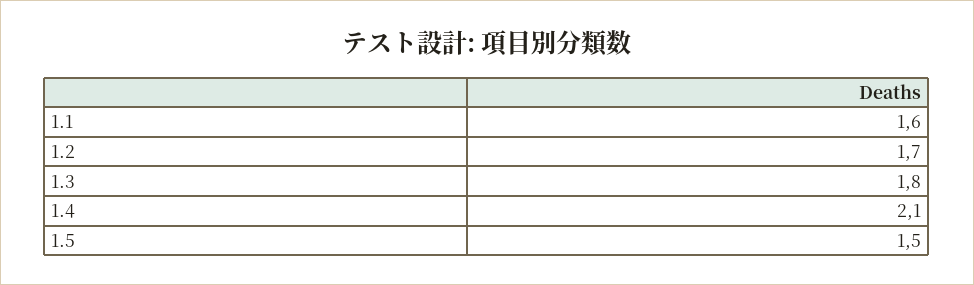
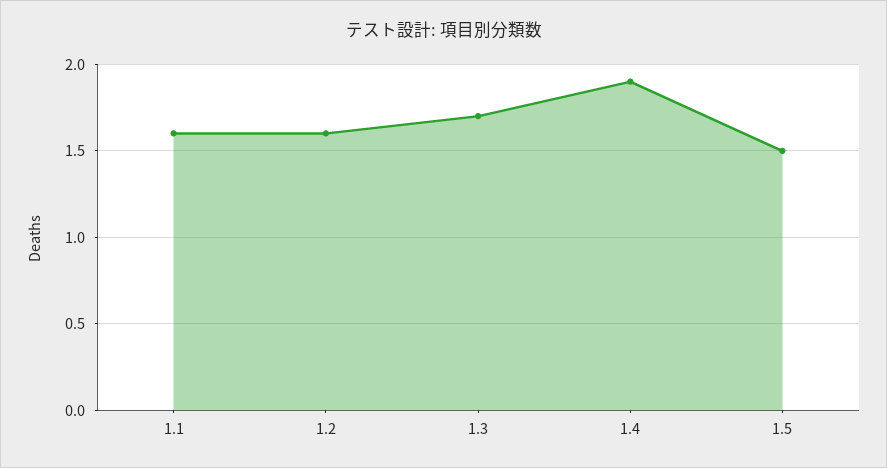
1.2: 1.7 -> 1.6
1.3: 1.8 -> 1.7
1.4: 2.1 -> 1.9

